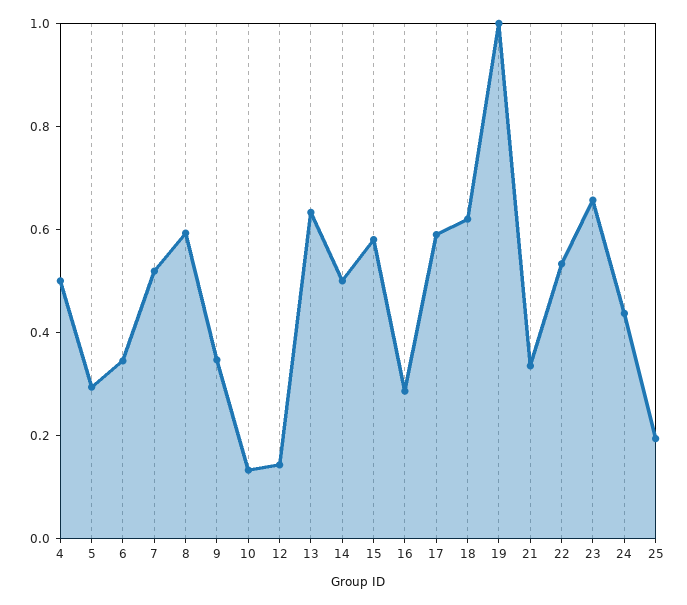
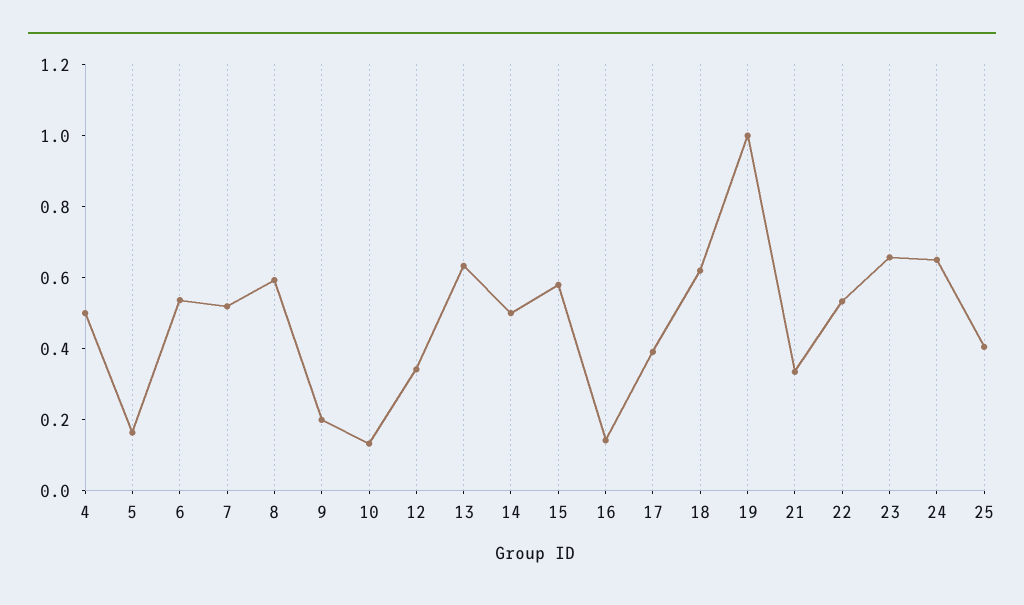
5: 0.3 -> 0.15
6: 0.35 -> 0.55
9: 0.35 -> 0.2
12: 0.15 -> 0.35
16: 0.3 -> 0.15
17: 0.6 -> 0.4
24: 0.45 -> 0.65
25: 0.2 -> 0.4

